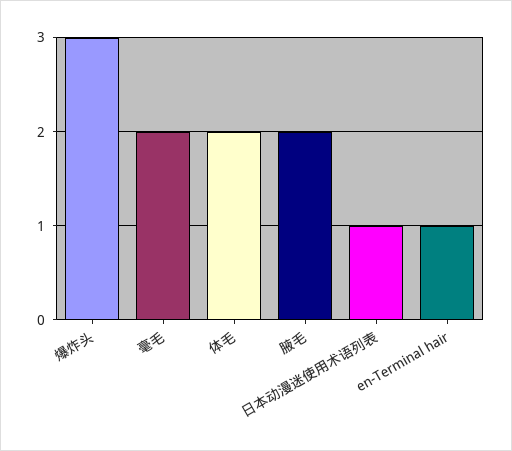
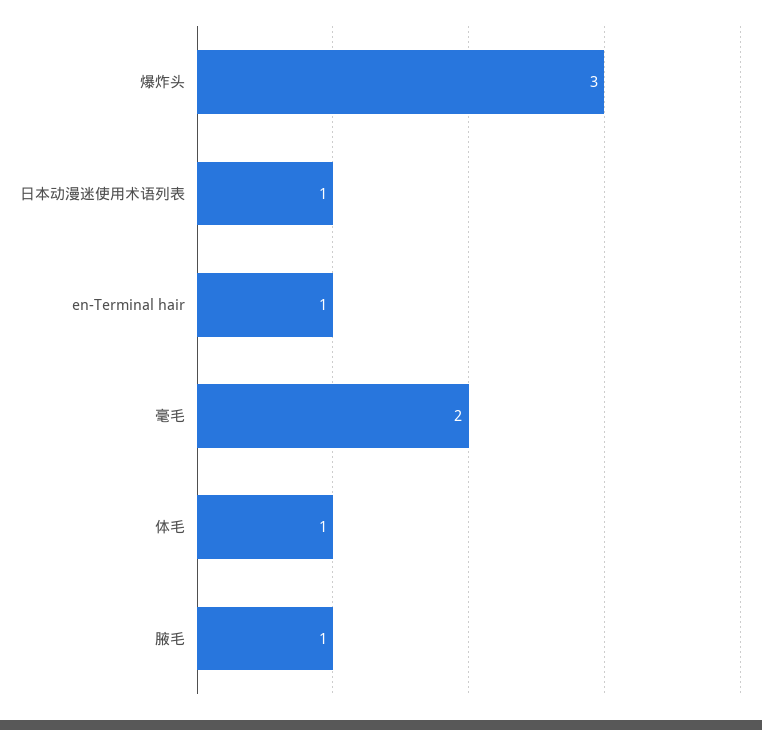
体毛: 2 -> 1
腋毛: 2 -> 1

